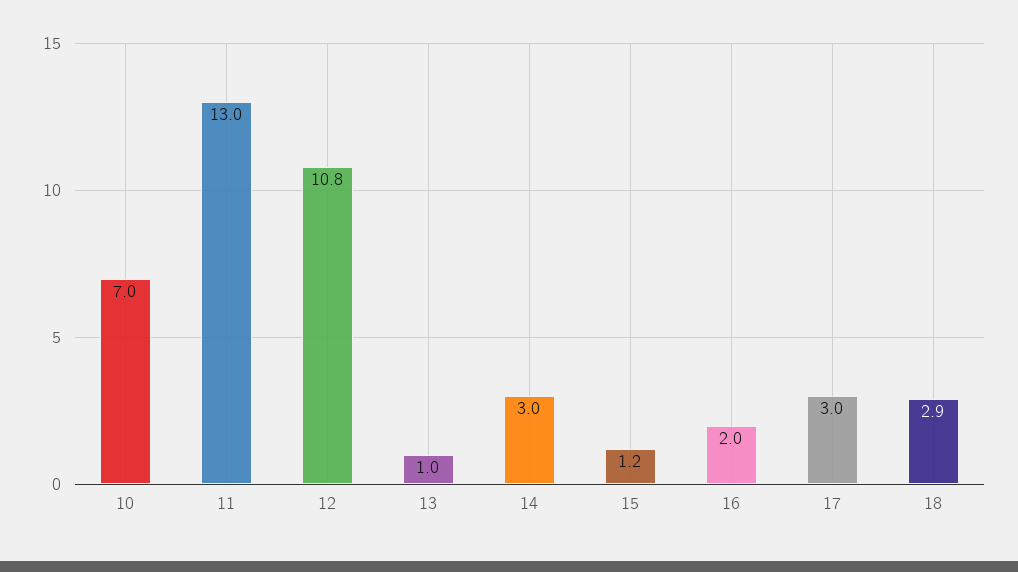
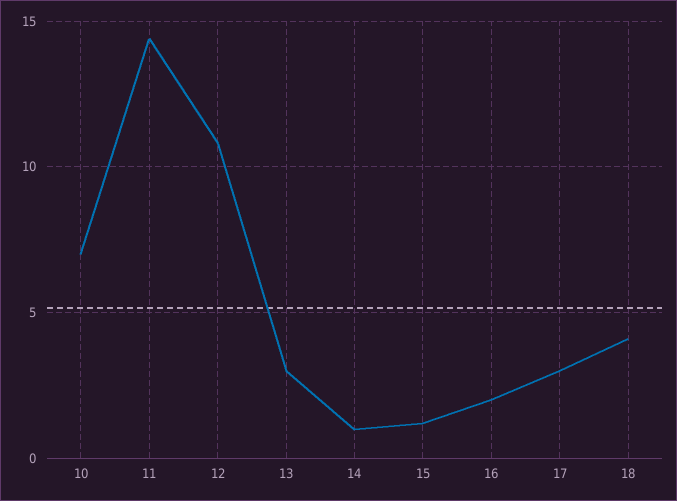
11: 13 -> 14.5
13: 1 -> 3
14: 3 -> 1
18: 2.9 -> 4

